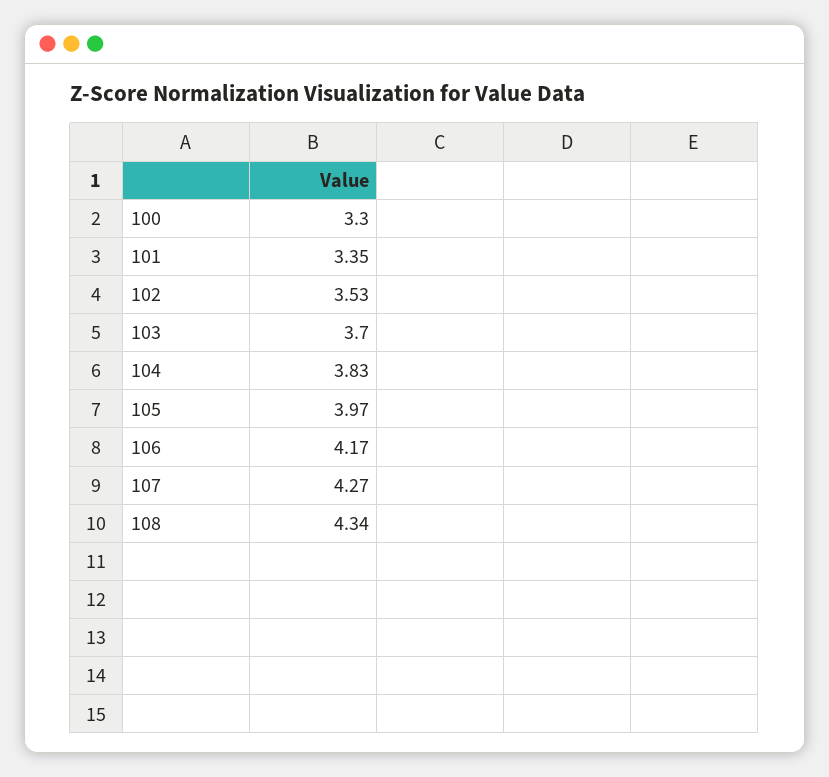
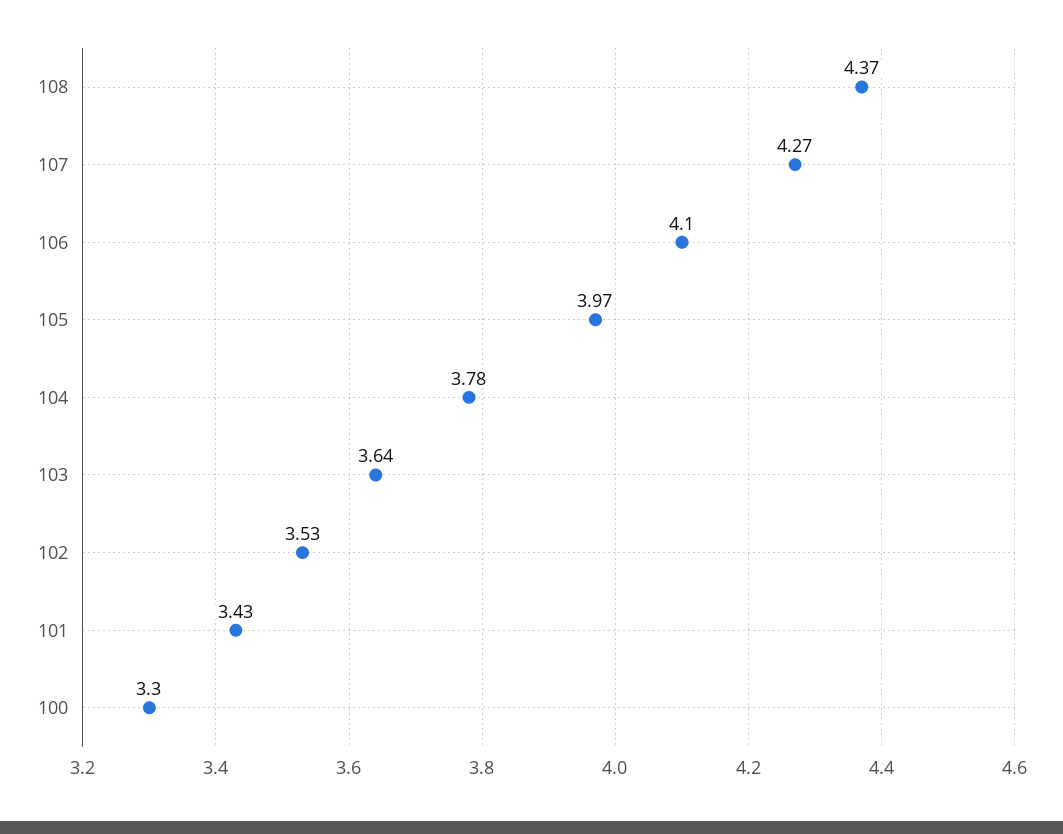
101: 3.35 -> 3.43
103: 3.7 -> 3.64
104: 3.83 -> 3.78
106: 4.17 -> 4.1
108: 4.34 -> 4.37

